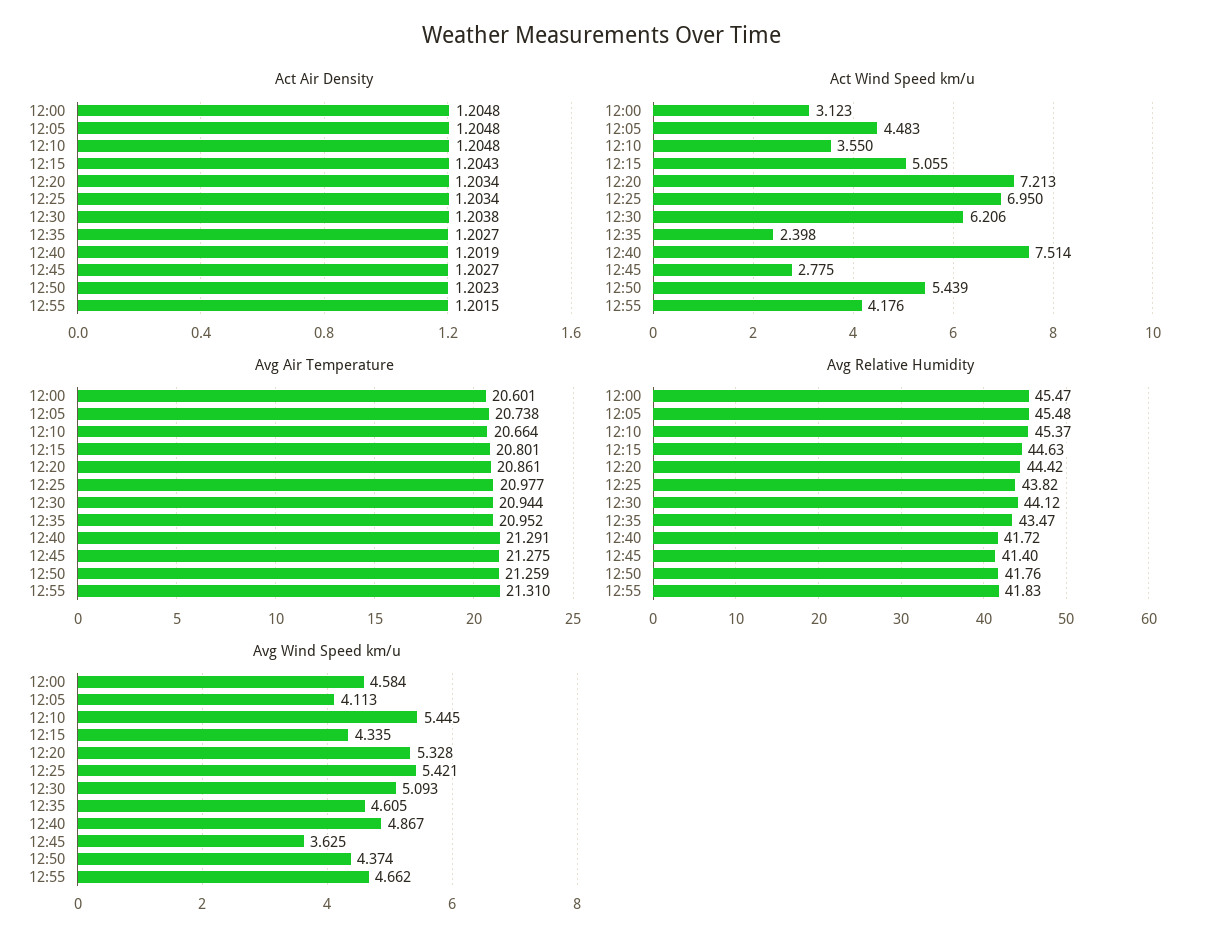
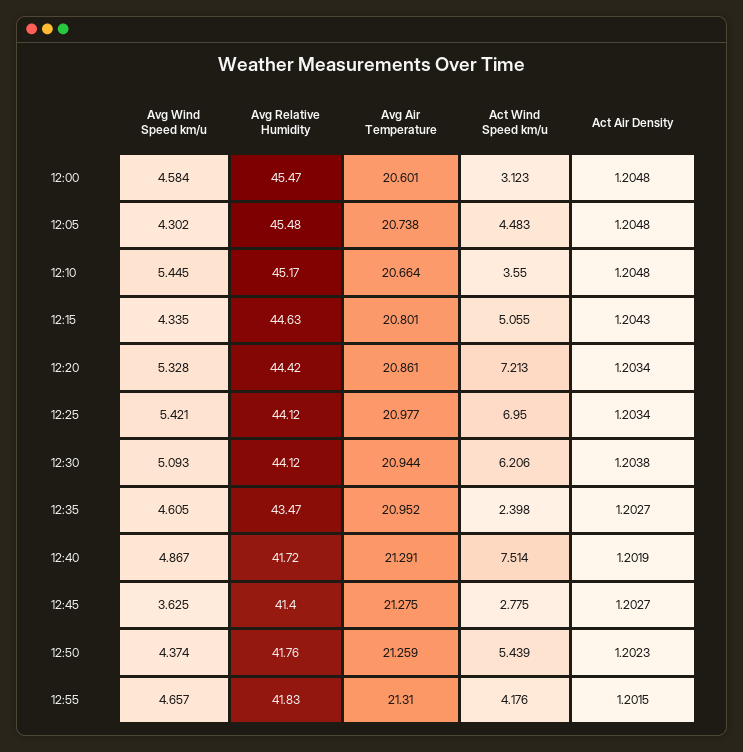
Avg Relative Humidity, 12:10: 45.37 -> 45.17
Avg Relative Humidity, 12:25: 43.82 -> 44.12
Avg Wind Speed km/u, 12:05: 4.113 -> 4.302
Avg Wind Speed km/u, 12:55: 4.662 -> 4.657

